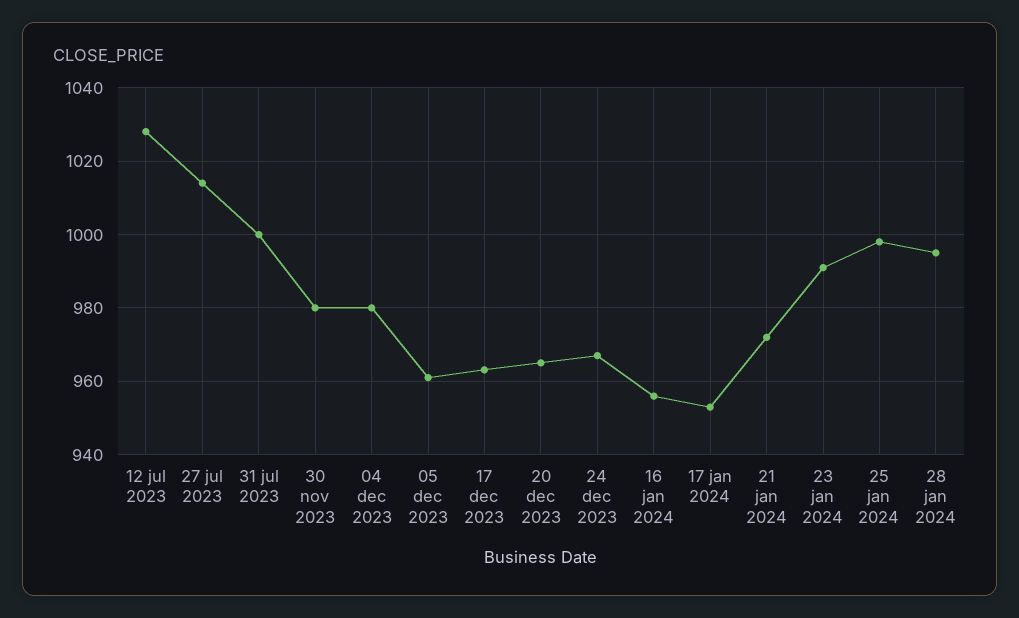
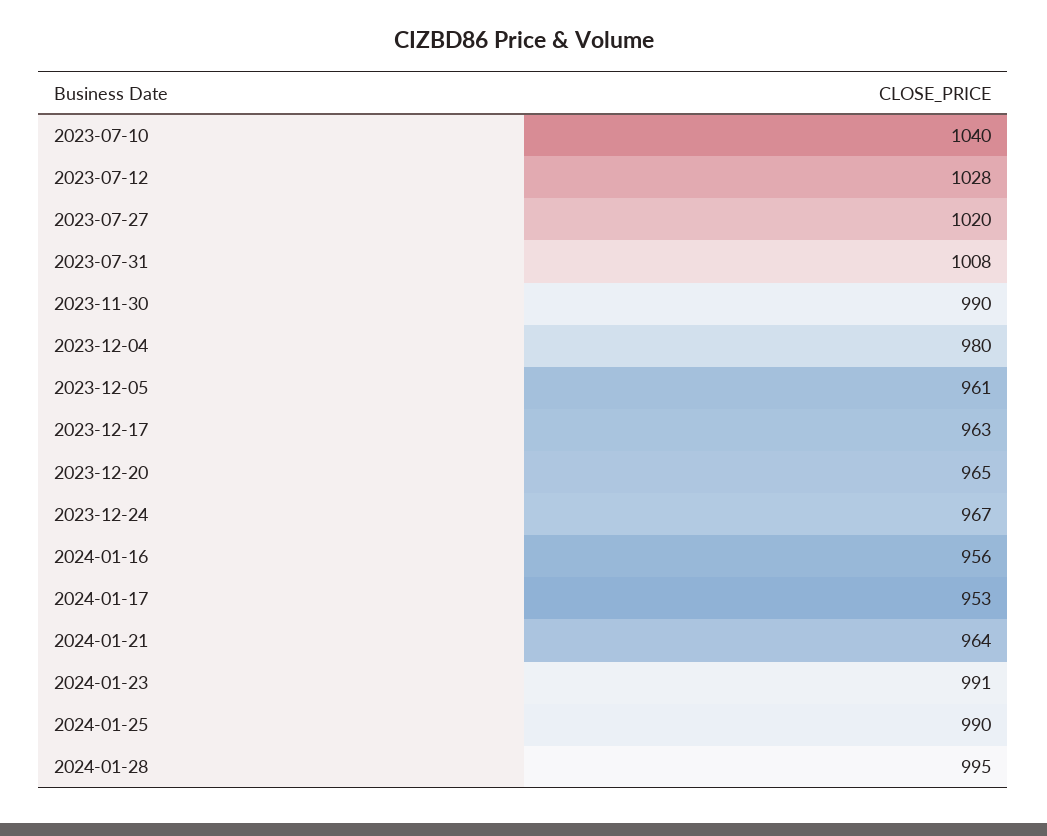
27 jul 2023: 1014 -> 1020
31 jul 2023: 1000 -> 1008
30 nov 2023: 980 -> 990
21 jan 2024: 972 -> 964
25 jan 2024: 998 -> 990
2023-07-10: none -> 1040

